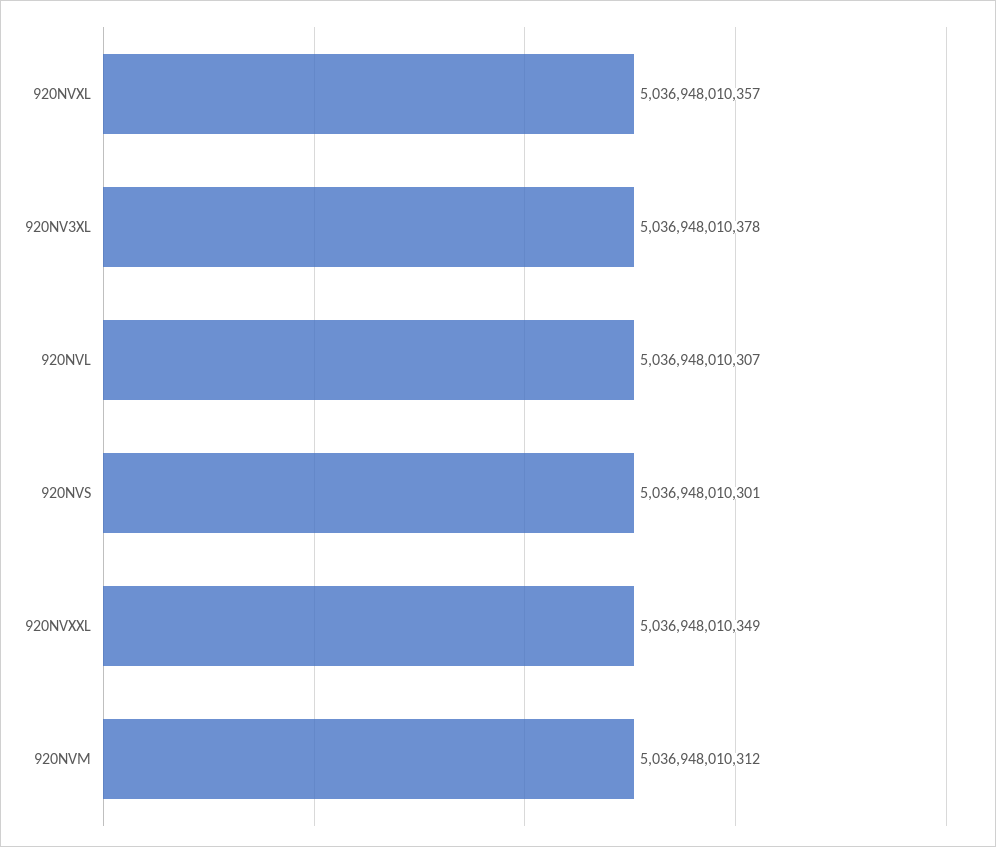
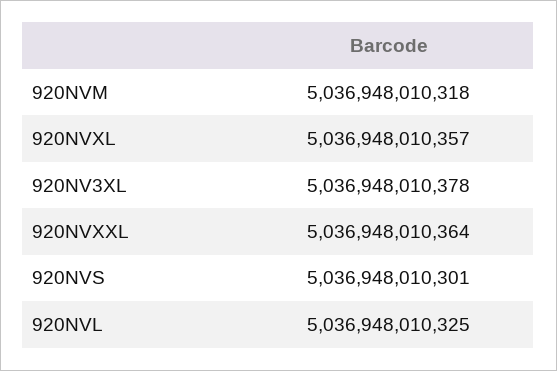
920NVL: 5036948010307 -> 5036948010325
920NVXXL: 5036948010349 -> 5036948010364
920NVM: 5036948010312 -> 5036948010318

